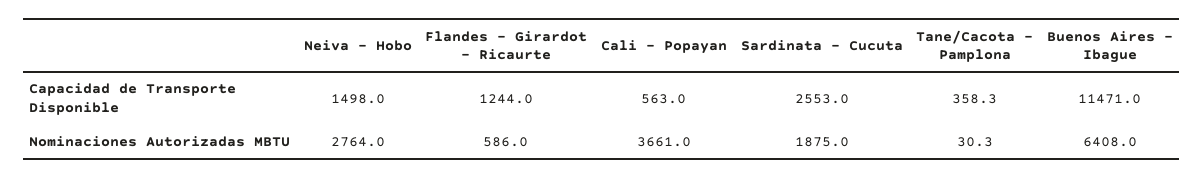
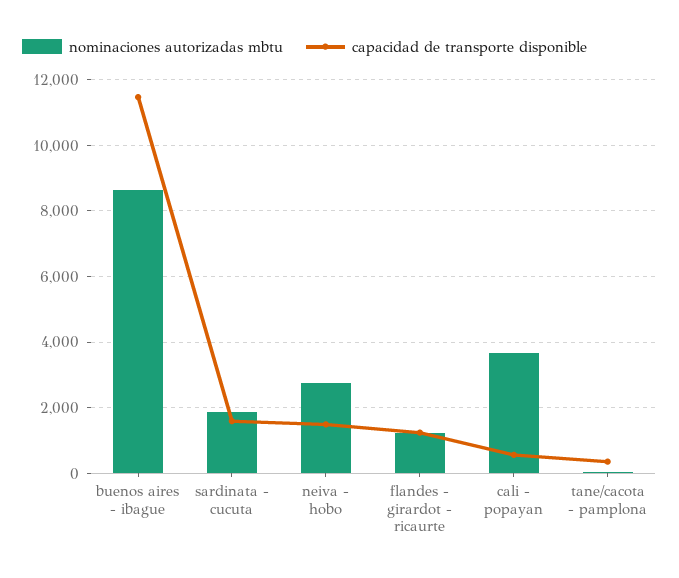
Capacidad de Transporte Disponible, Sardinata - Cucuta: 2553 -> 1600
Nominaciones Autorizadas MBTU, Flandes - Girardot - Ricaurte: 586 -> 1200
Nominaciones Autorizadas MBTU, Buenos Aires - Ibague: 6408 -> 8600

